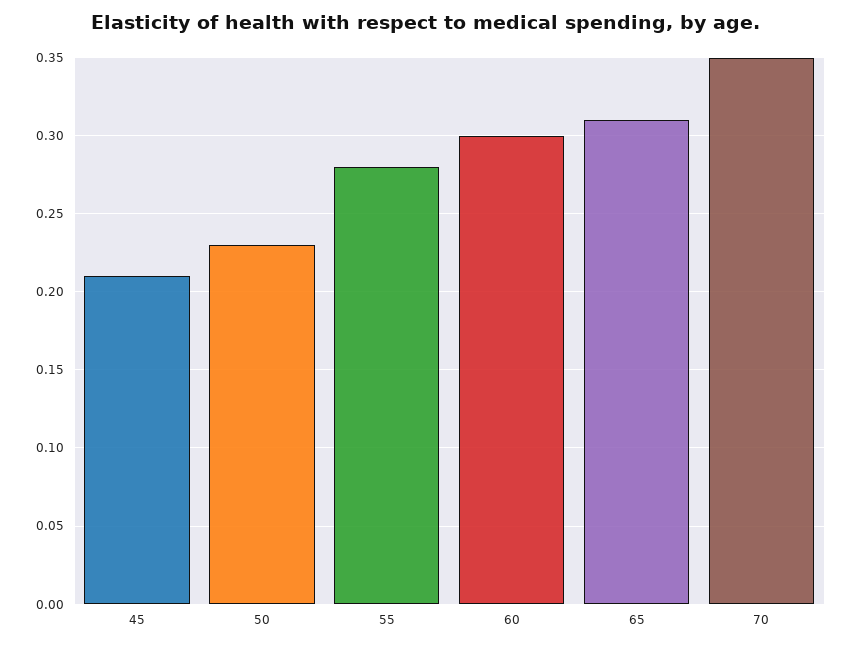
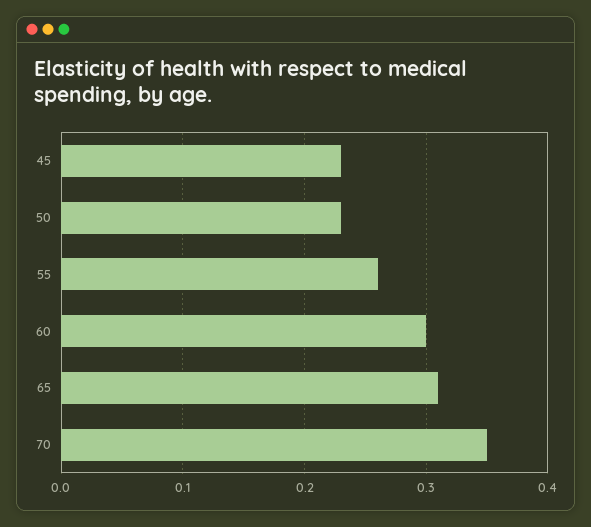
45: 0.21 -> 0.23
55: 0.28 -> 0.26

